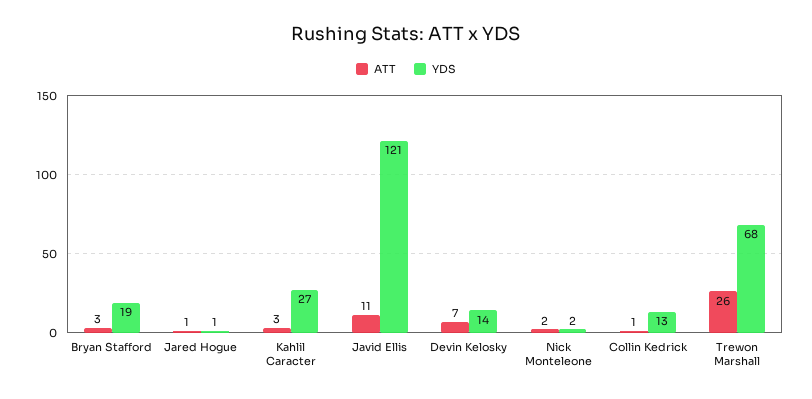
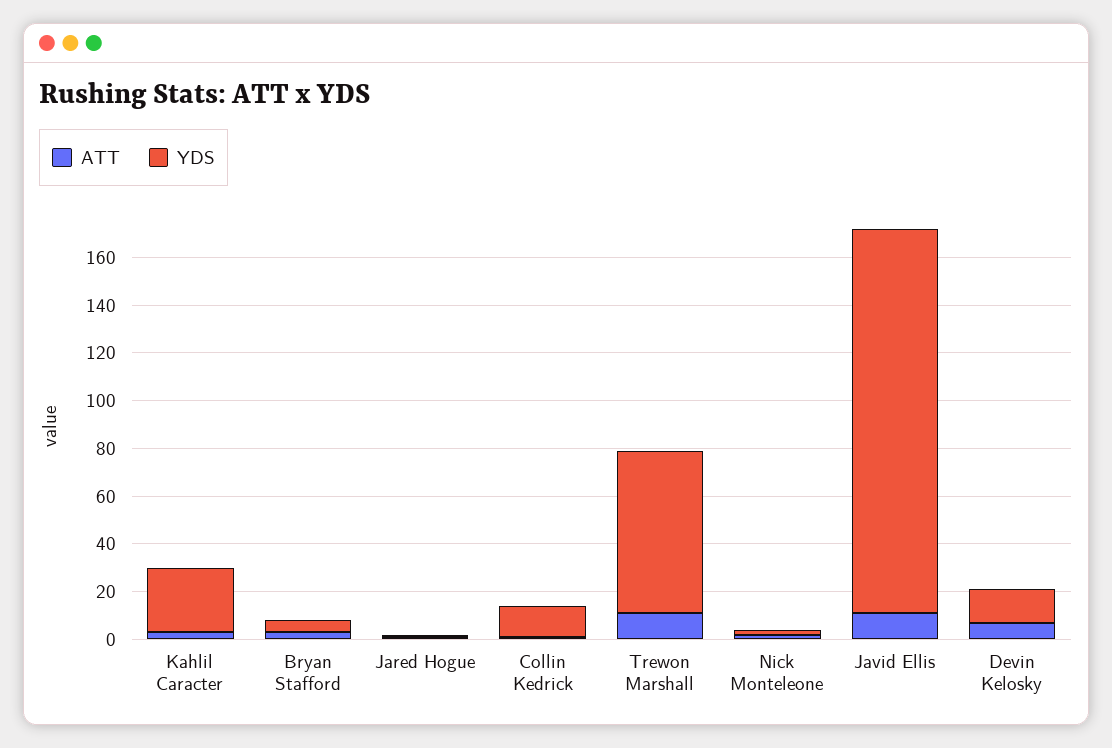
YDS, Bryan Stafford: 19 -> 5
YDS, Javid Ellis: 121 -> 160
ATT, Trewon Marshall: 26 -> 10

